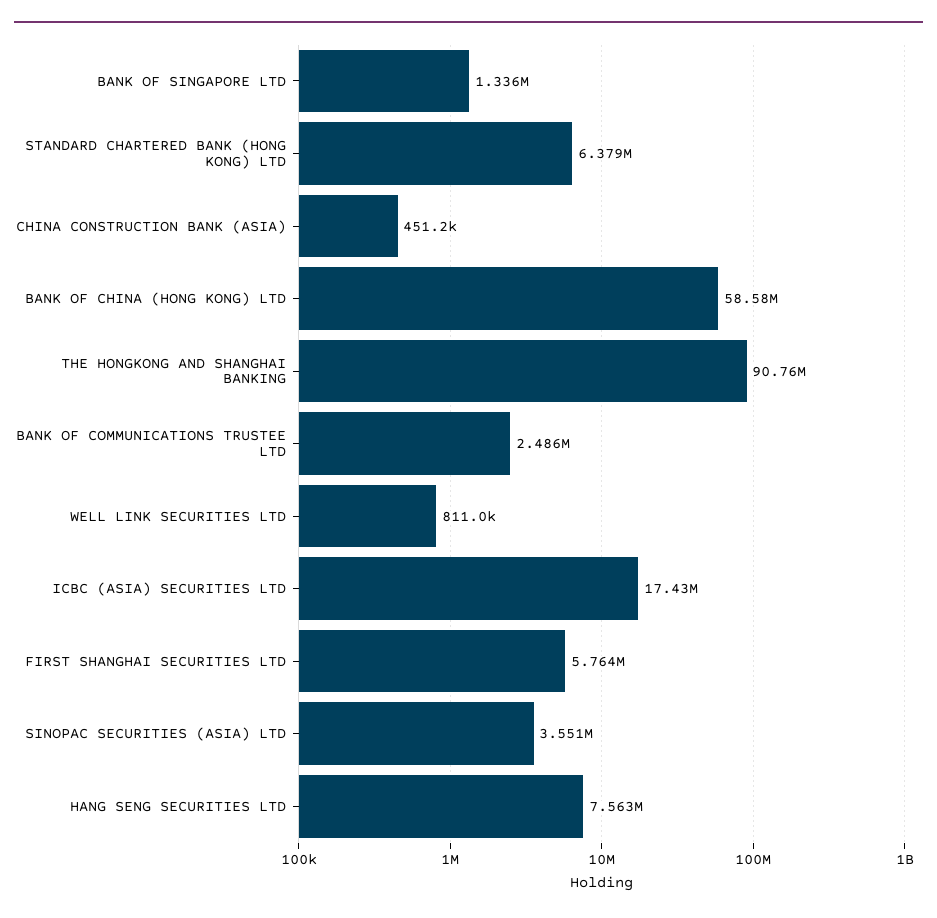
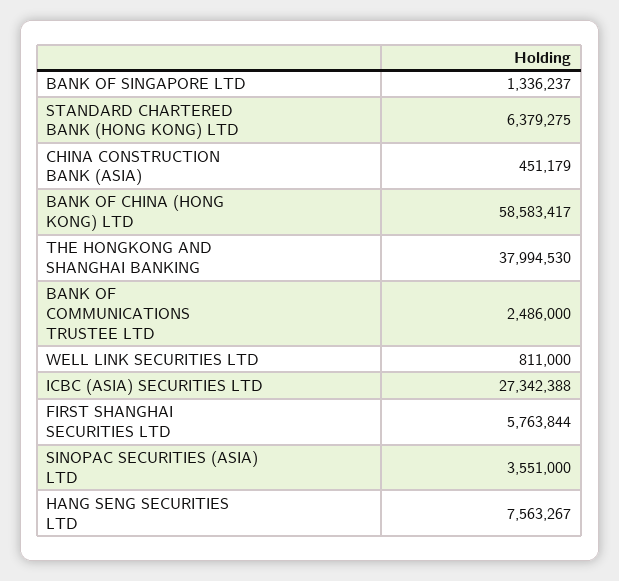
THE HONGKONG AND SHANGHAI BANKING: 90760000 -> 37994530
ICBC (ASIA) SECURITIES LTD: 17430000 -> 27342388

